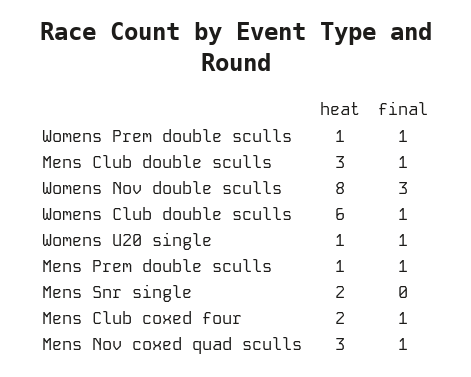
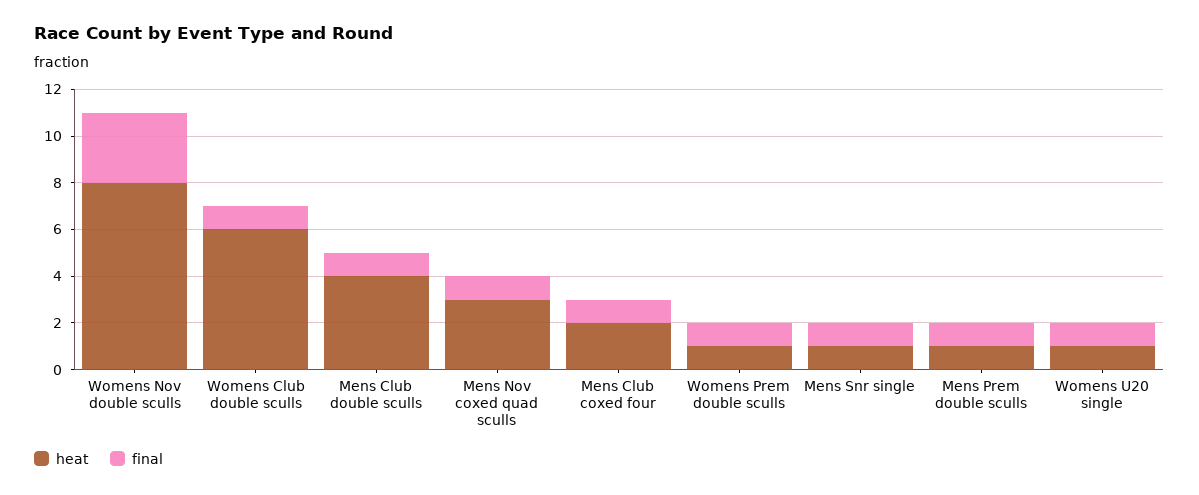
heat, Mens Club double sculls: 3 -> 4
heat, Mens Snr single: 2 -> 1
final, Mens Snr single: 0 -> 1

